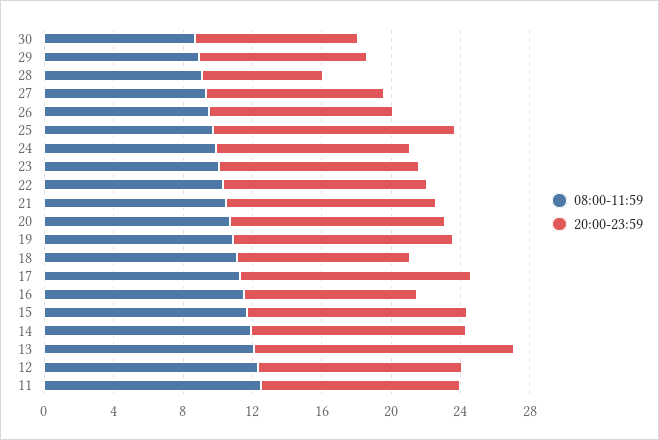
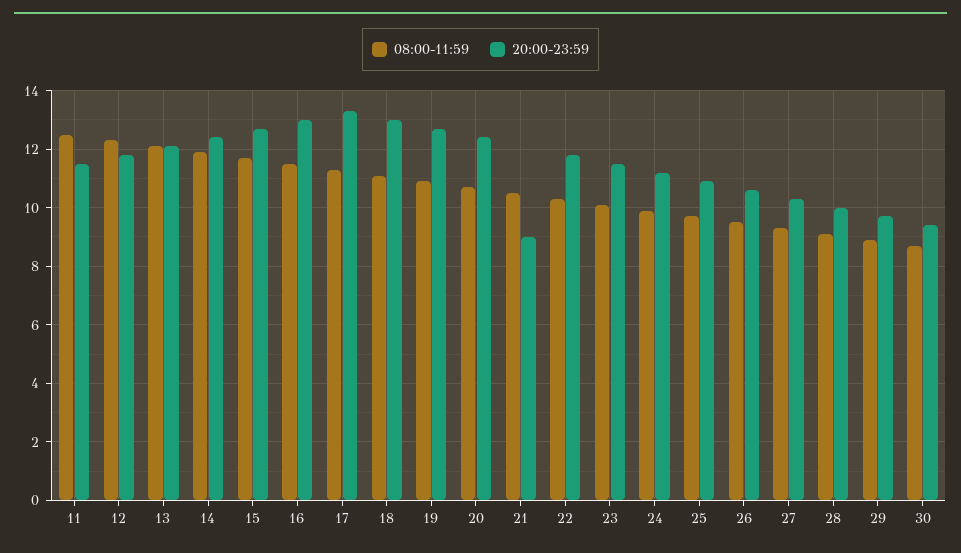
20:00-23:59, 28: 7 -> 10
20:00-23:59, 25: 14 -> 11
20:00-23:59, 21: 12 -> 9
20:00-23:59, 18: 10 -> 13
20:00-23:59, 16: 10 -> 13
20:00-23:59, 13: 15 -> 12

